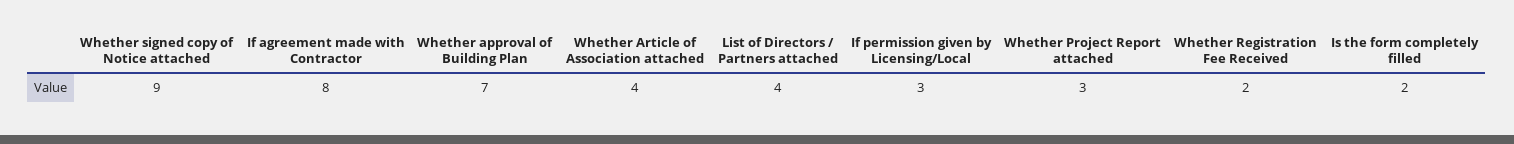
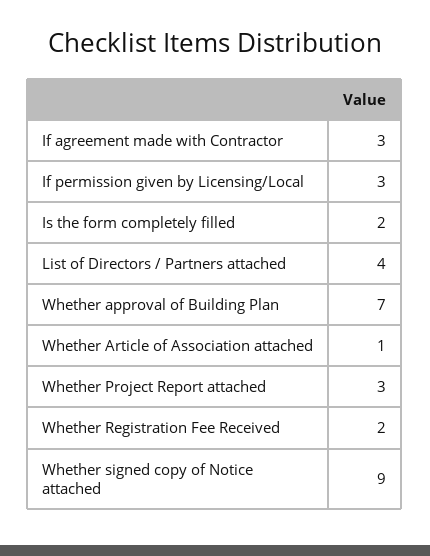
If agreement made with Contractor: 8 -> 3
Whether Article of Association attached: 4 -> 1

